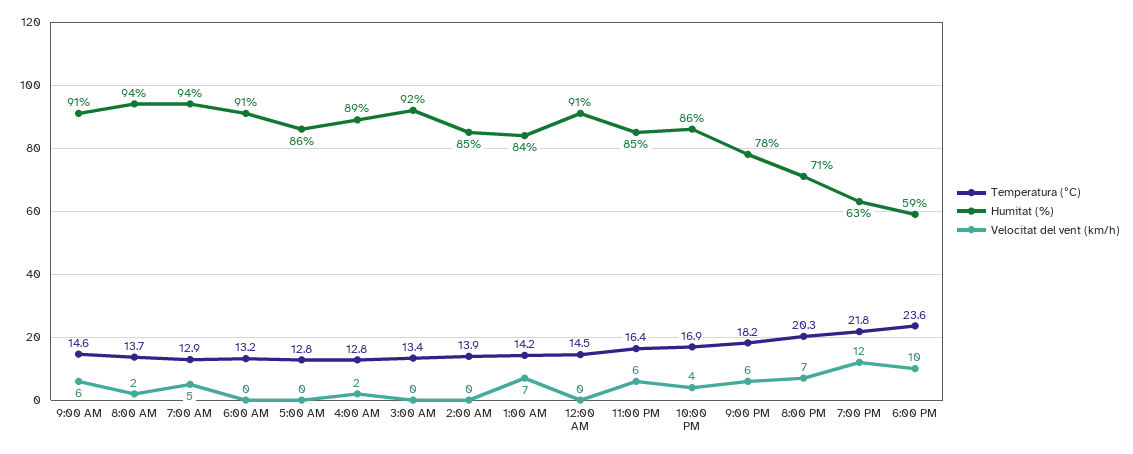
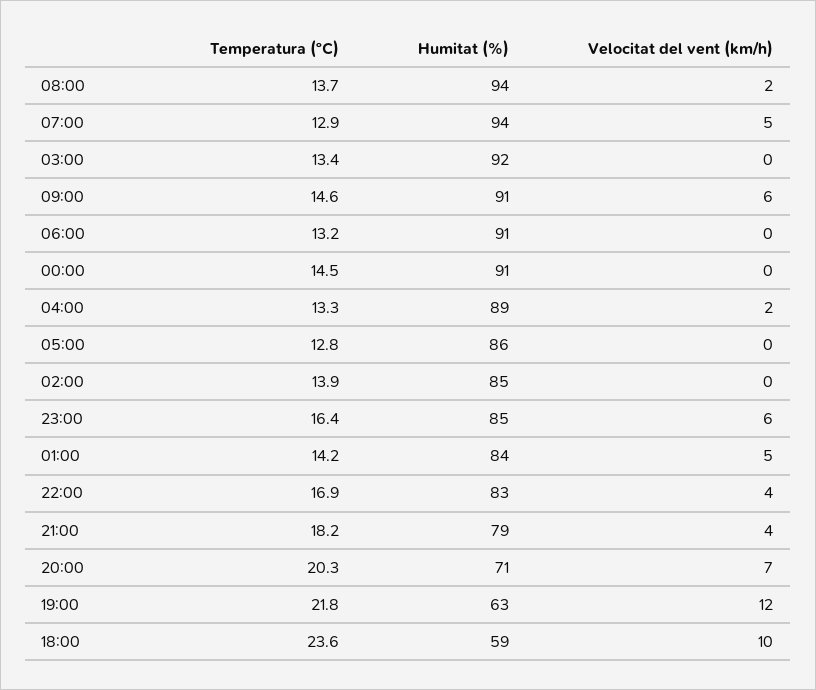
Temperatura (ºC), 4:00 AM: 12.8 -> 13.3
Velocitat del vent (km/h), 1:00 AM: 7 -> 5
Humitat (%), 10:00 PM: 86 -> 83
Humitat (%), 9:00 PM: 78 -> 79
Velocitat del vent (km/h), 9:00 PM: 6 -> 4

